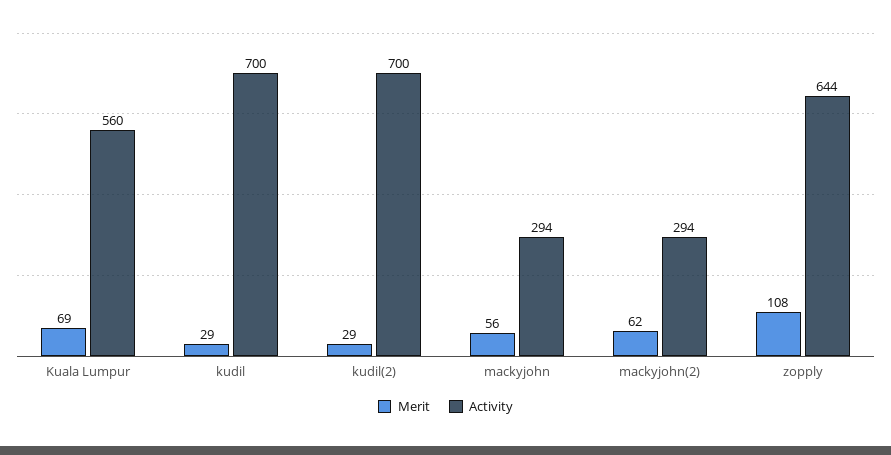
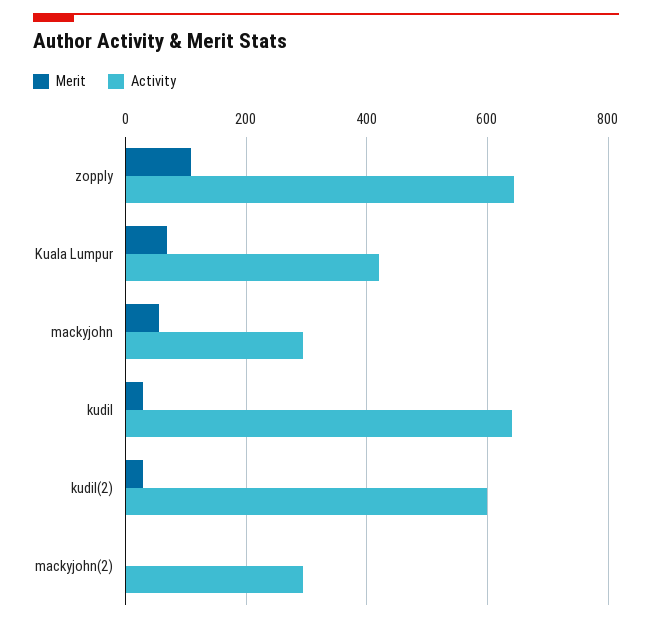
Activity, Kuala Lumpur: 560 -> 420
Activity, kudil: 700 -> 640
Activity, kudil(2): 700 -> 600
Merit, mackyjohn(2): 62 -> 0

